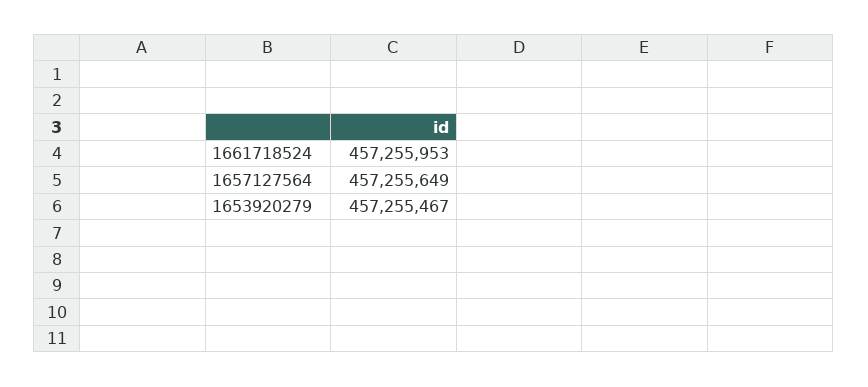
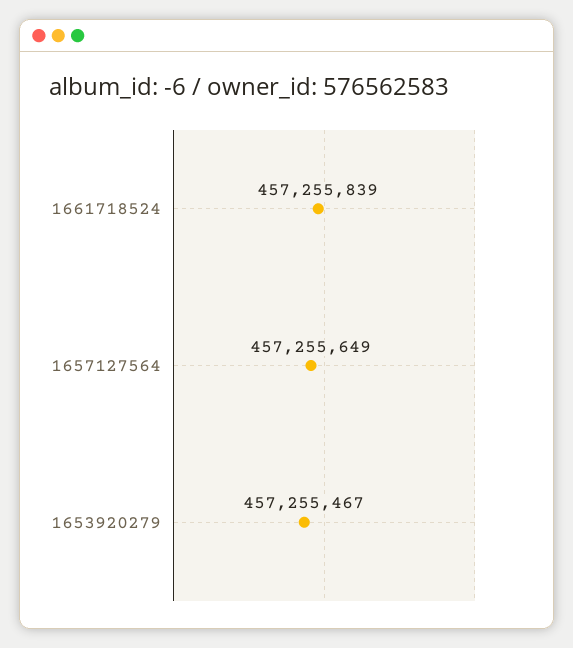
1661718524: 457255953 -> 457255839

